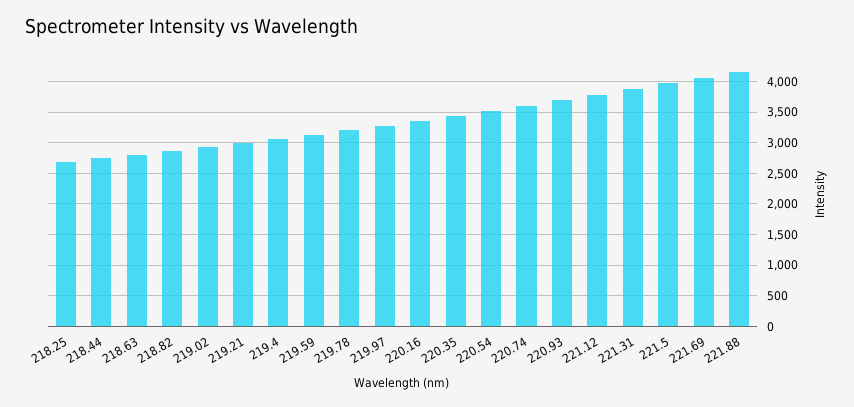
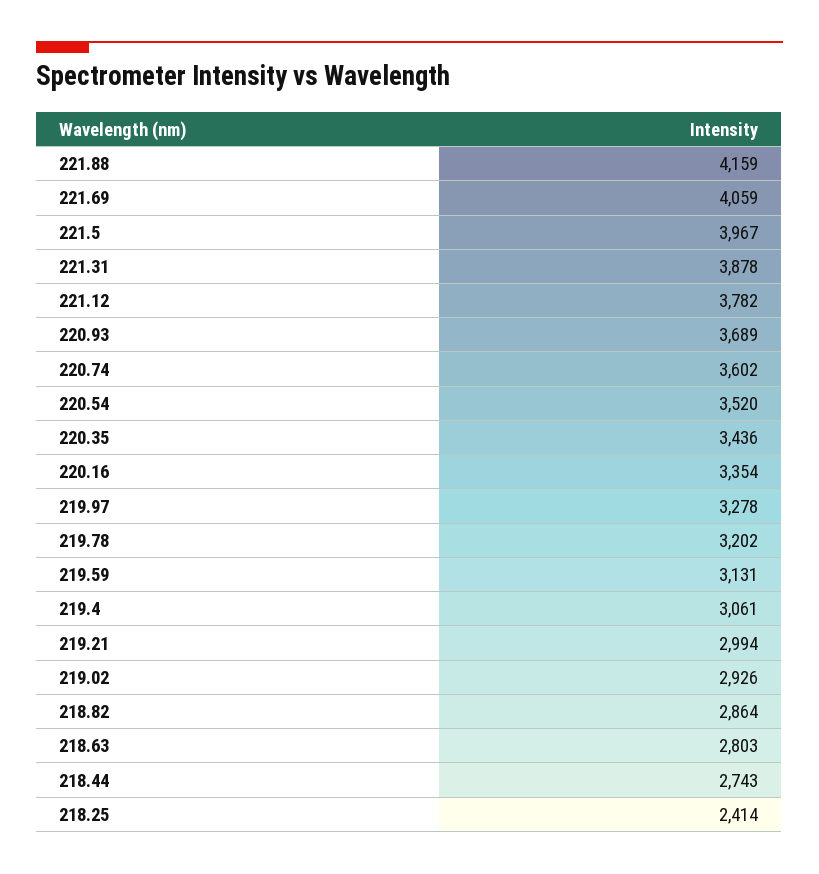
218.25: 2700 -> 2414

